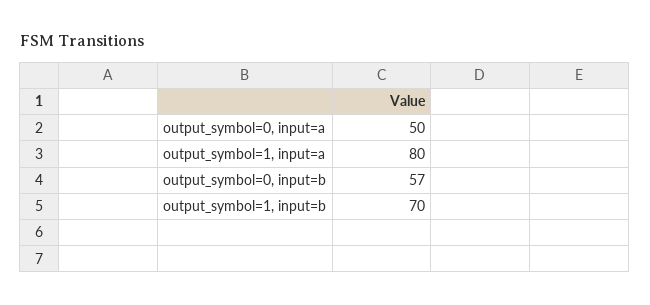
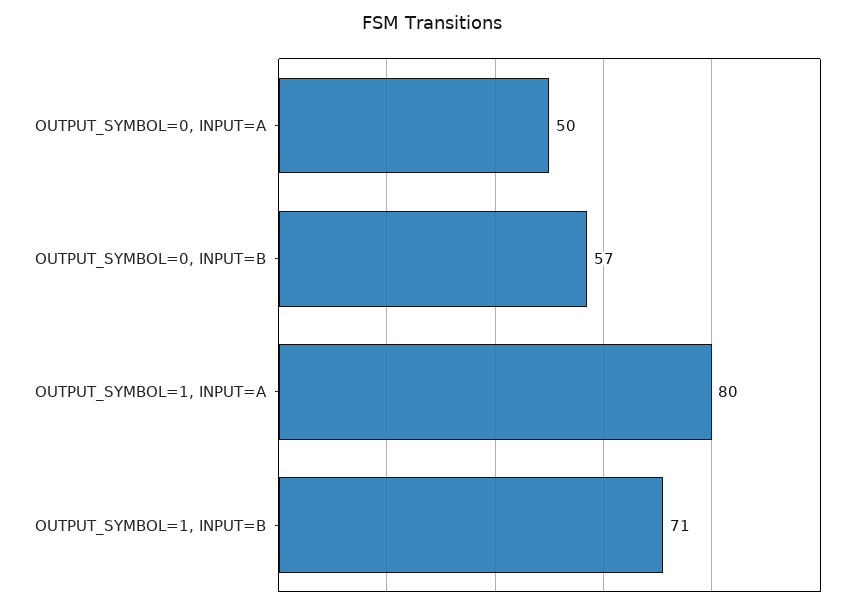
output_symbol=1, input=b: 70 -> 71

